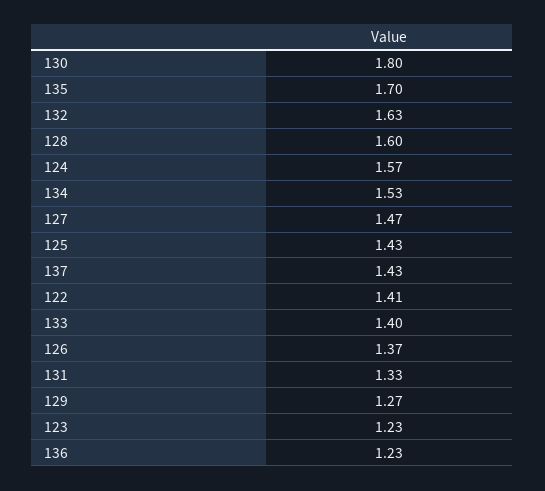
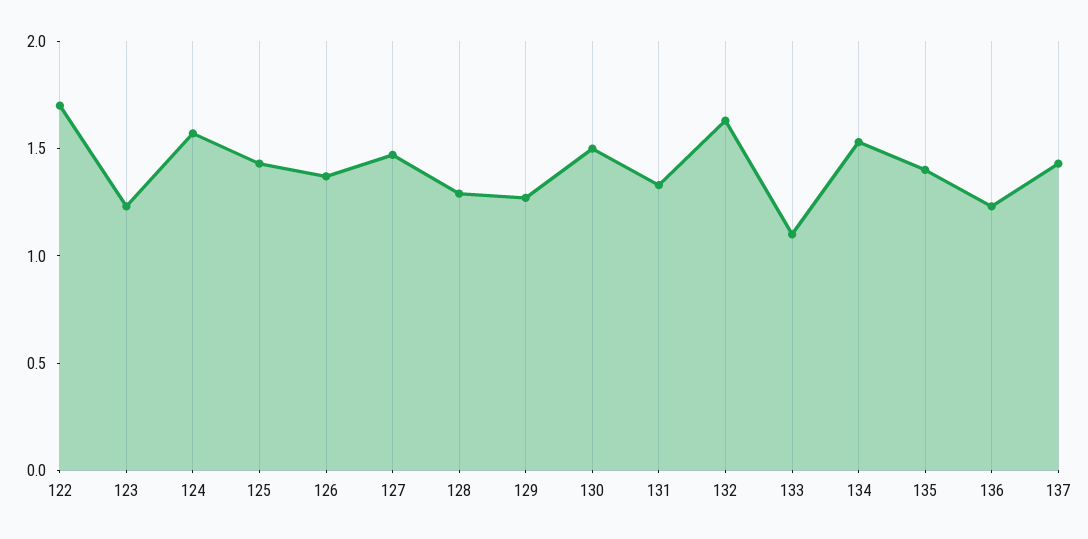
130: 1.8 -> 1.5
135: 1.7 -> 1.4
128: 1.6 -> 1.3
122: 1.41 -> 1.7
133: 1.4 -> 1.1

